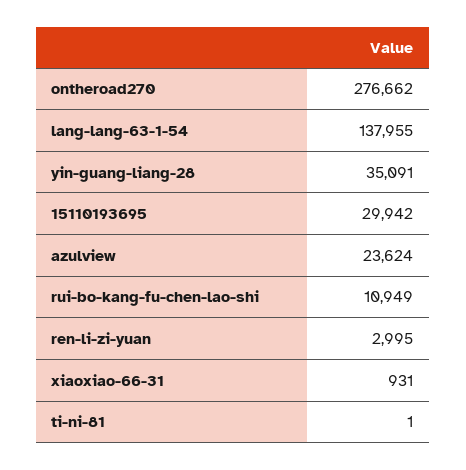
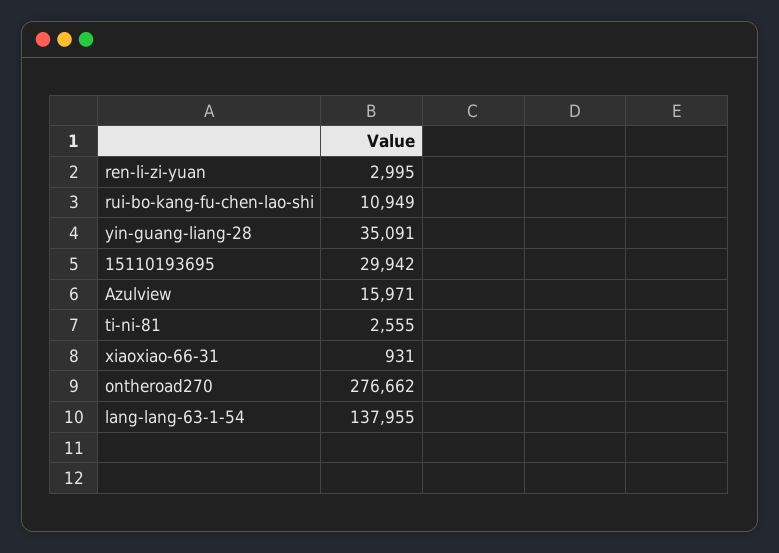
azulview: 23624 -> 15971
ti-ni-81: 1 -> 2555

